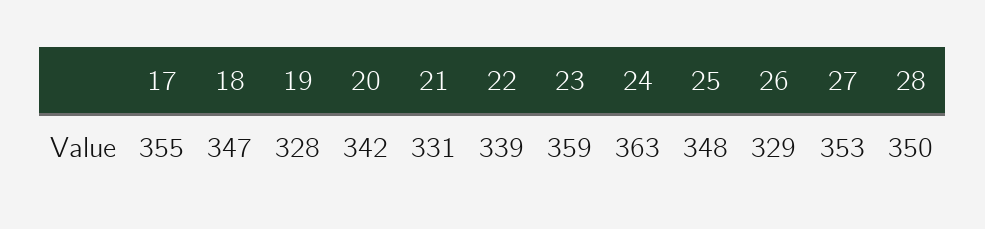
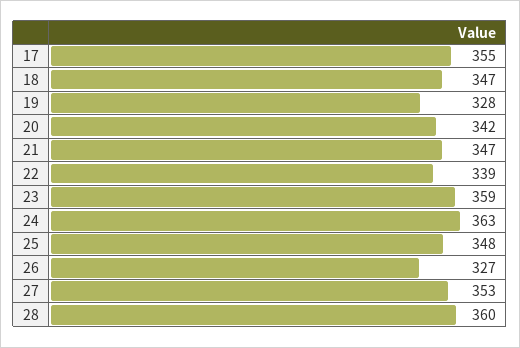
21: 331 -> 347
26: 329 -> 327
28: 350 -> 360

